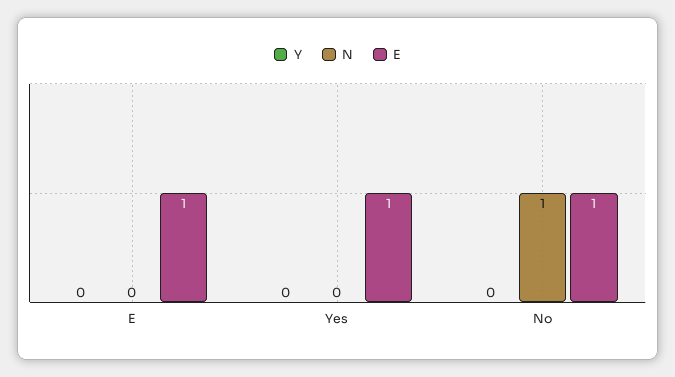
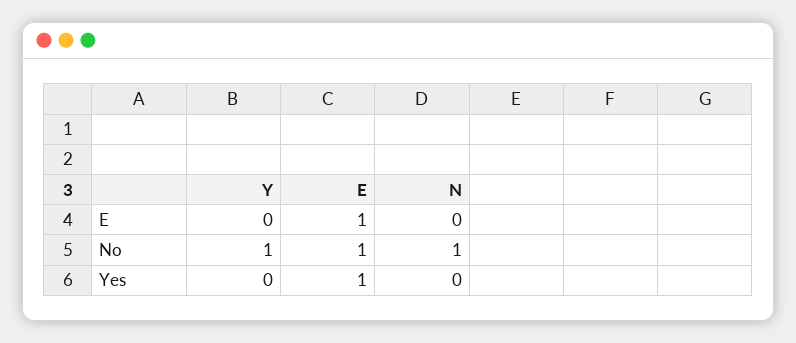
Y, No: 0 -> 1

